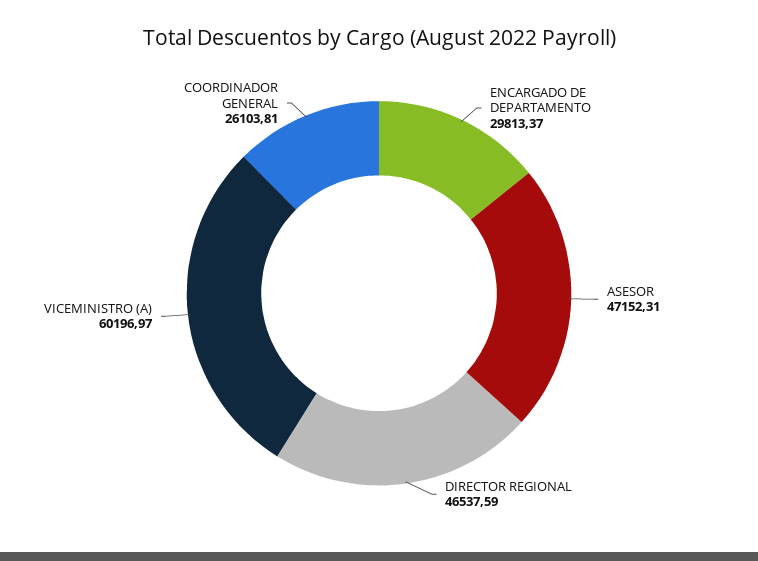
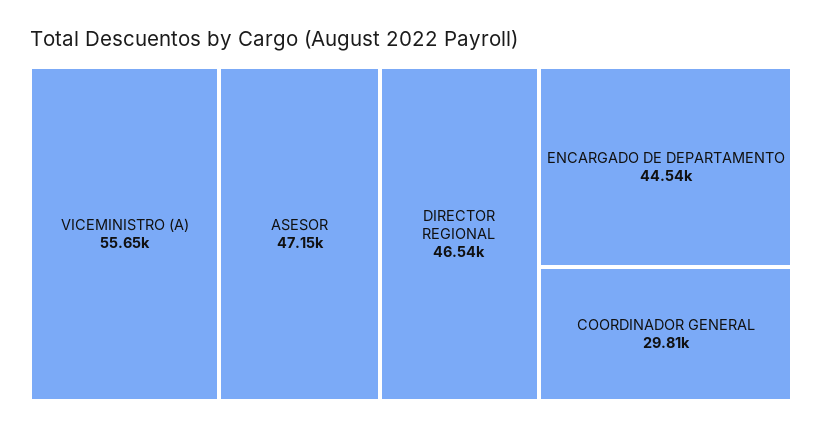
ENCARGADO DE DEPARTAMENTO: 29813.37 -> 44540
VICEMINISTRO (A): 60196.97 -> 55650
COORDINADOR GENERAL: 26103.81 -> 29810

